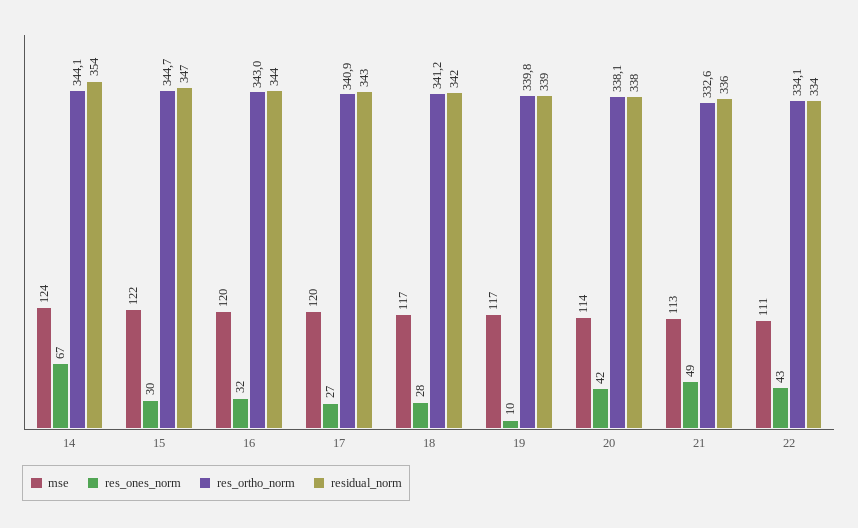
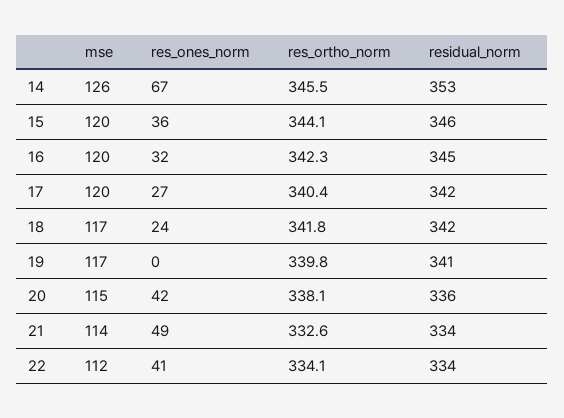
mse, 14: 124 -> 126
res_ortho_norm, 14: 344.1 -> 345.5
residual_norm, 14: 354 -> 353
mse, 15: 122 -> 120
res_ones_norm, 15: 30 -> 36
res_ortho_norm, 15: 344.7 -> 344.1
residual_norm, 15: 347 -> 346
res_ortho_norm, 16: 343 -> 342.3
residual_norm, 16: 344 -> 345
res_ortho_norm, 17: 340.9 -> 340.4
residual_norm, 17: 343 -> 342
res_ones_norm, 18: 28 -> 24
res_ortho_norm, 18: 341.2 -> 341.8
res_ones_norm, 19: 10 -> 0
residual_norm, 19: 339 -> 341
mse, 20: 114 -> 115
residual_norm, 20: 338 -> 336
mse, 21: 113 -> 114
residual_norm, 21: 336 -> 334
mse, 22: 111 -> 112
res_ones_norm, 22: 43 -> 41

